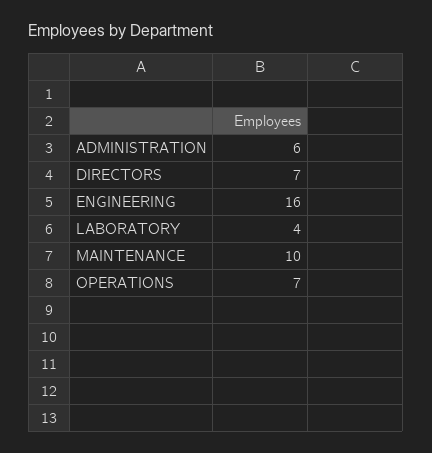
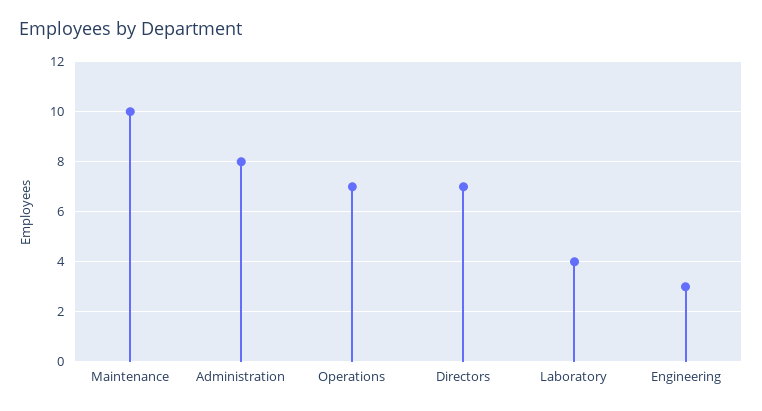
ADMINISTRATION: 6 -> 8
ENGINEERING: 16 -> 3

